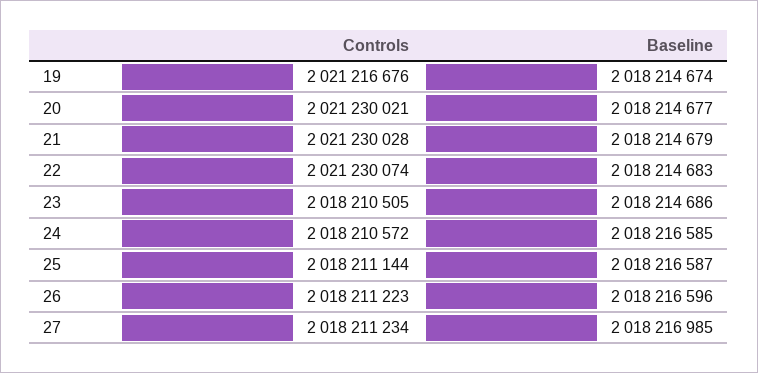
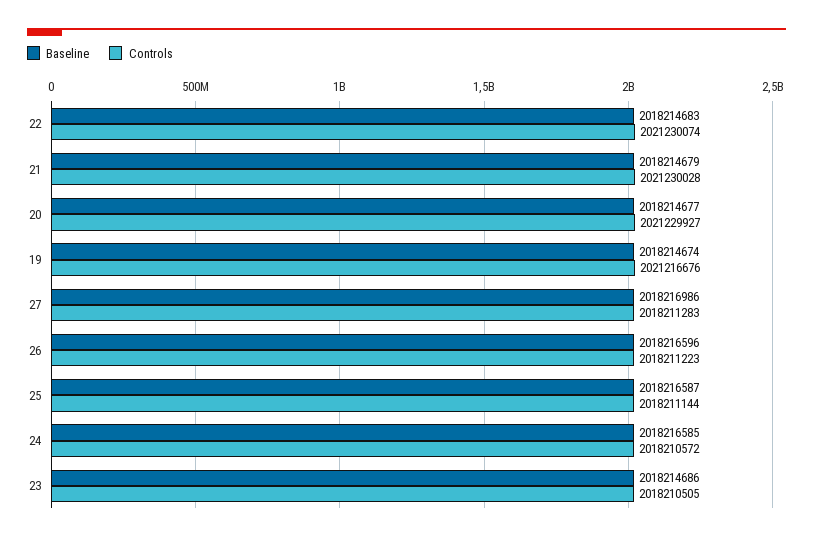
Controls, 20: 2021230021 -> 2021229927
Controls, 27: 2018211234 -> 2018211283
Baseline, 27: 2018216985 -> 2018216986

